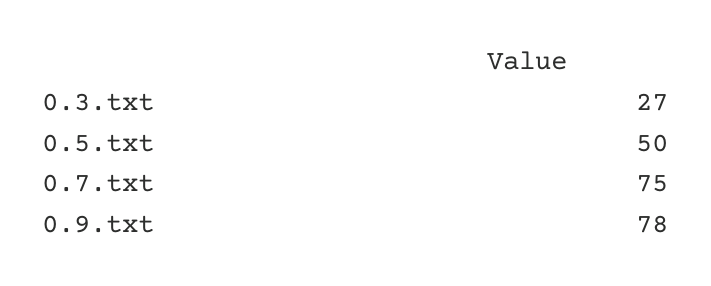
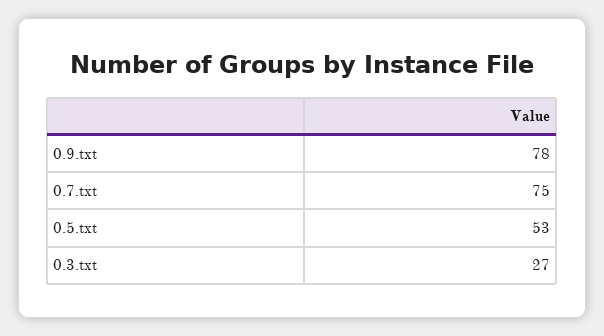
0.5.txt: 50 -> 53

